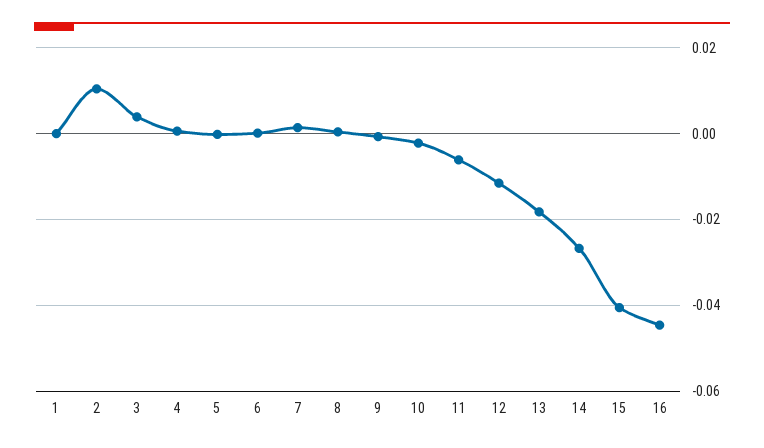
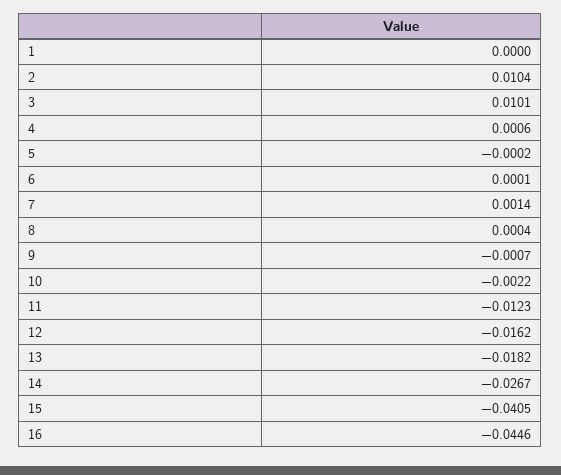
3: 0.004 -> 0.0101
11: -0.006 -> -0.0123
12: -0.012 -> -0.0162

